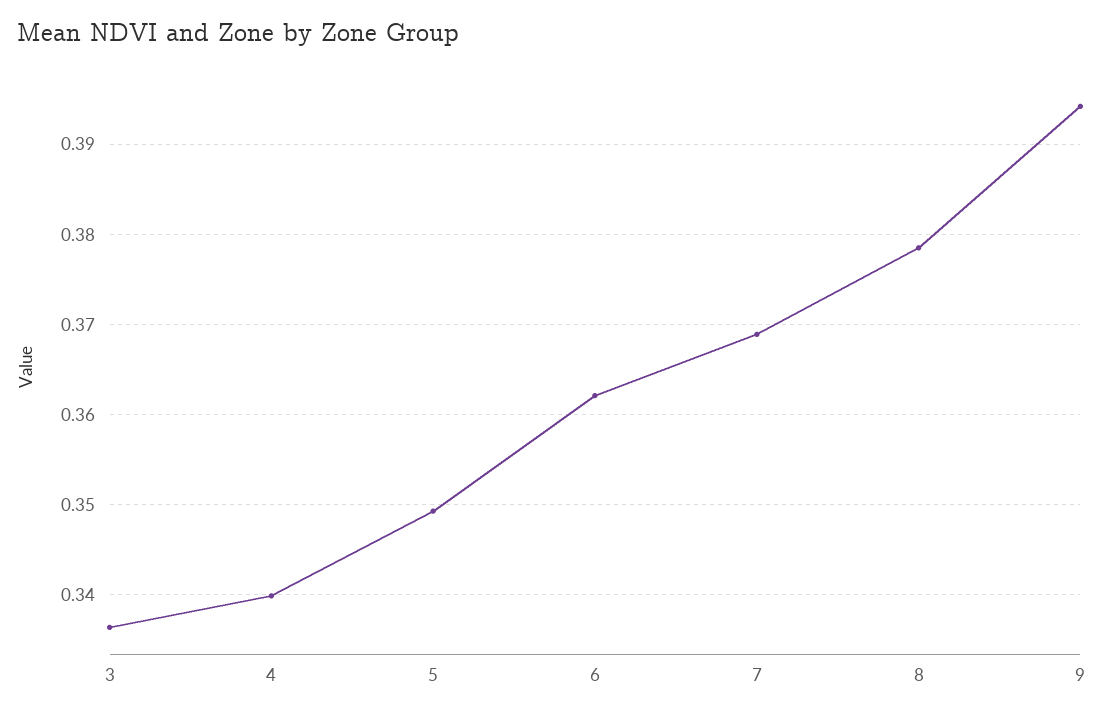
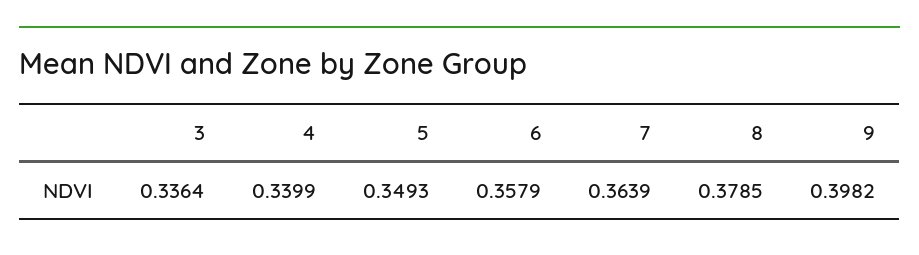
6: 0.362 -> 0.3579
7: 0.369 -> 0.3639
9: 0.394 -> 0.3982

